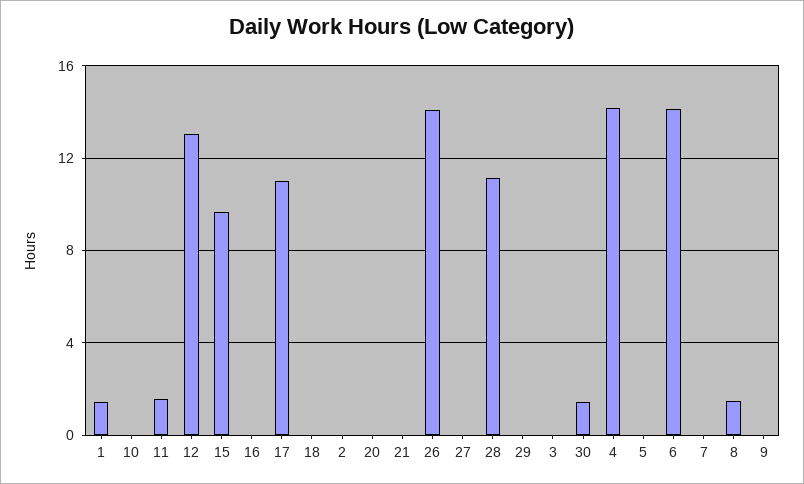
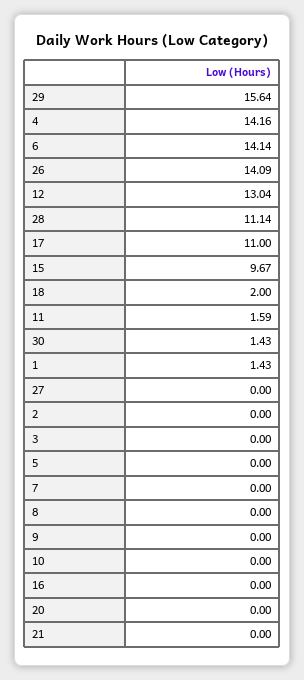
18: 0 -> 2
29: 0 -> 15.64
8: 1.5 -> 0

